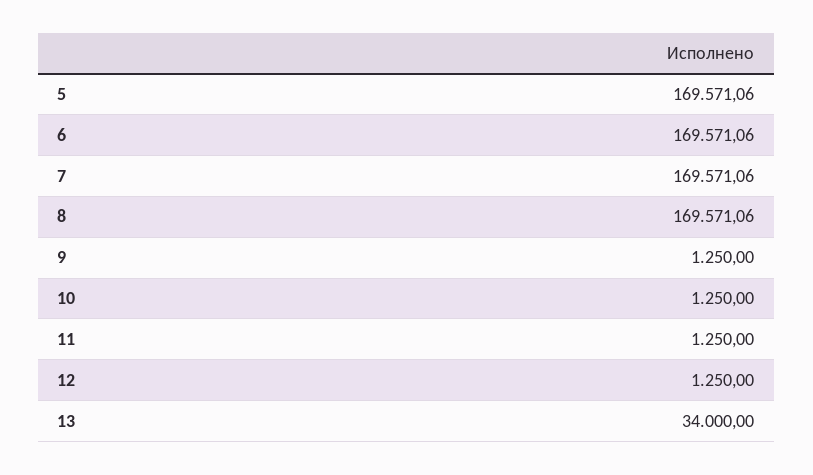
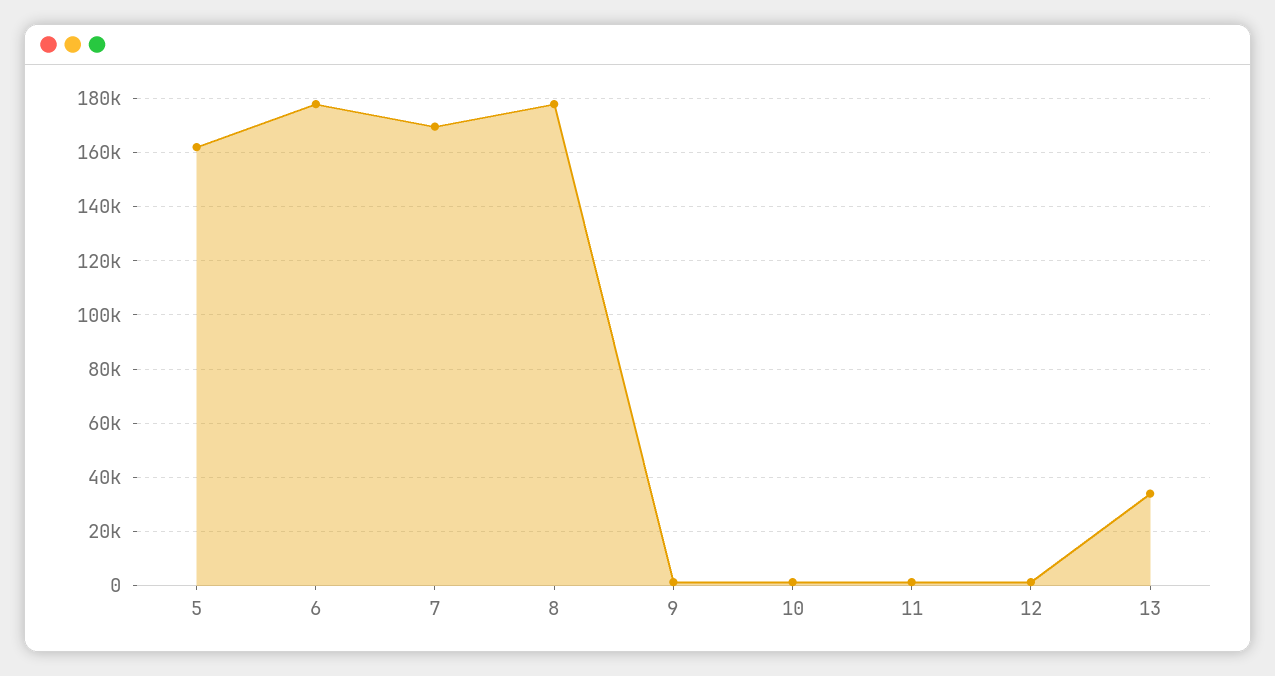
5: 169571.06 -> 162500
6: 169571.06 -> 177500
8: 169571.06 -> 177500

